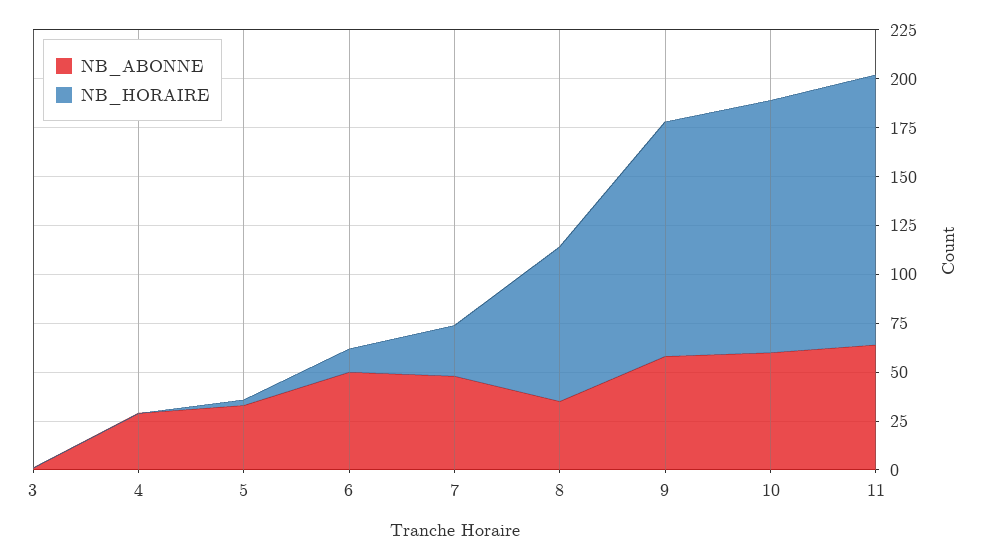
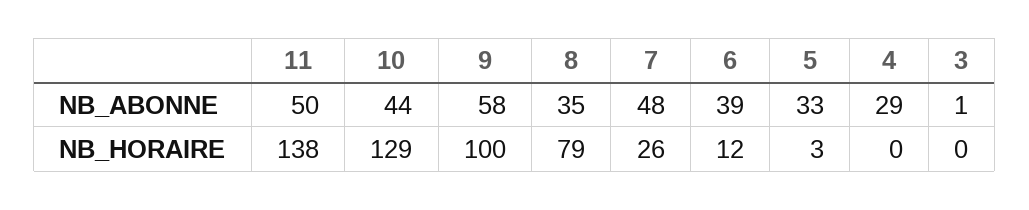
NB_ABONNE, 6: 50 -> 39
NB_HORAIRE, 9: 120 -> 100
NB_ABONNE, 10: 60 -> 44
NB_ABONNE, 11: 65 -> 50

